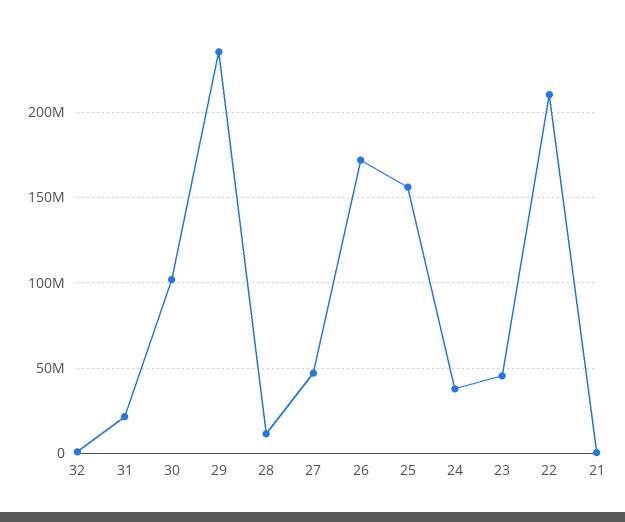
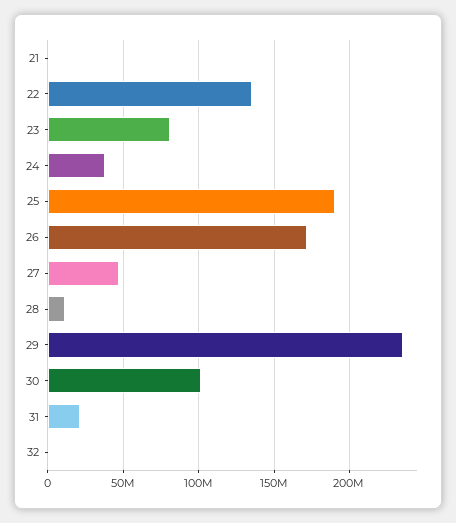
25: 155000000 -> 190000000
23: 45000000 -> 80000000
22: 210000000 -> 135000000

